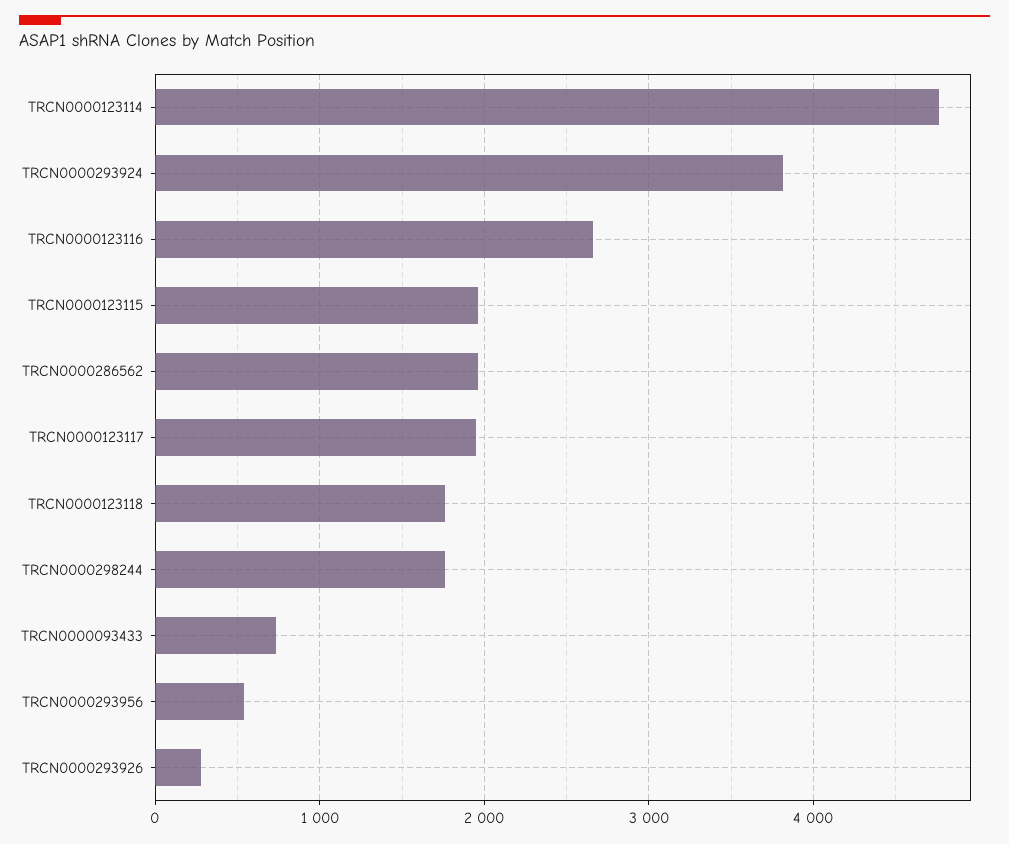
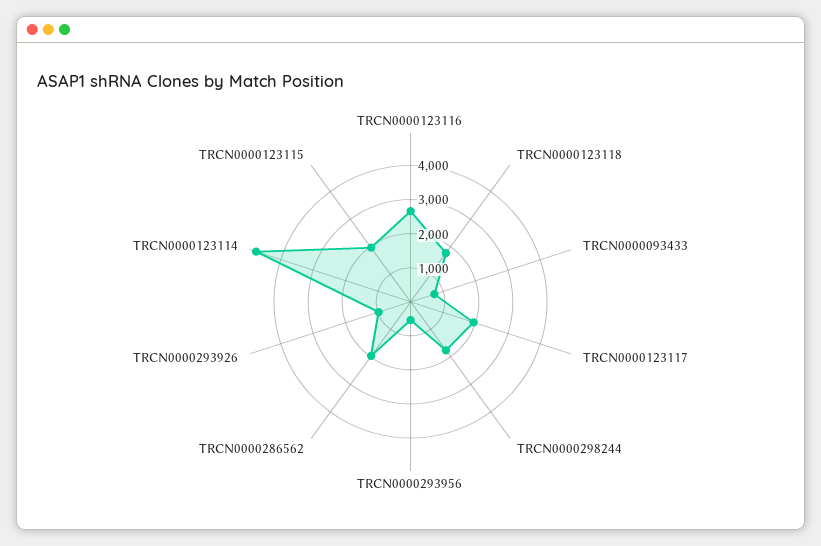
TRCN0000293924: 3800 -> none
TRCN0000293926: 300 -> 1000

